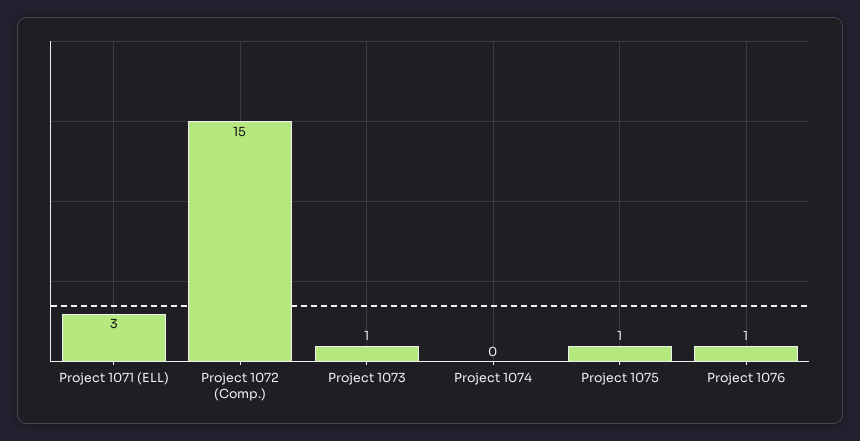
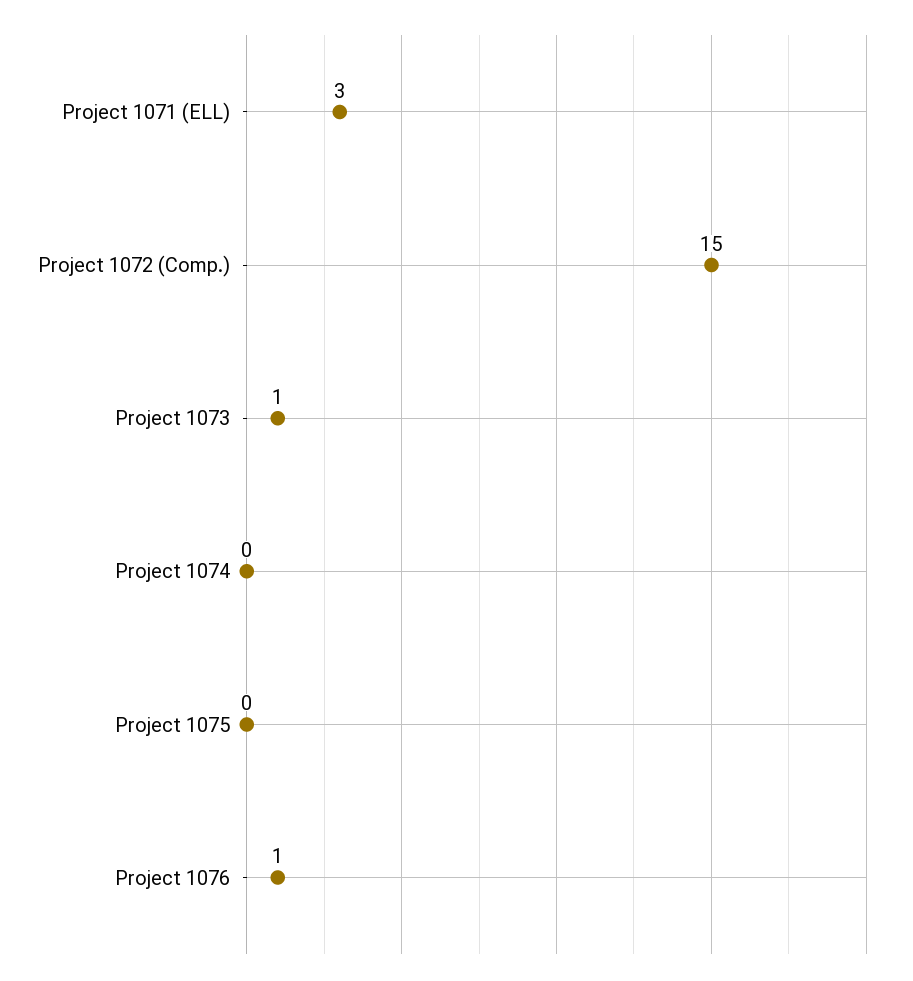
Project 1075: 1 -> 0

